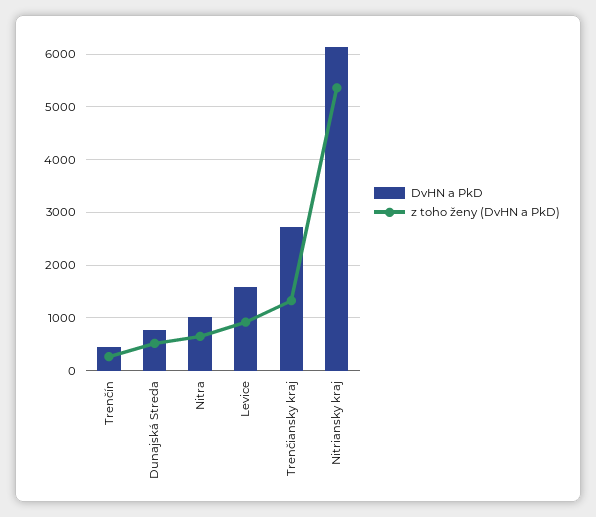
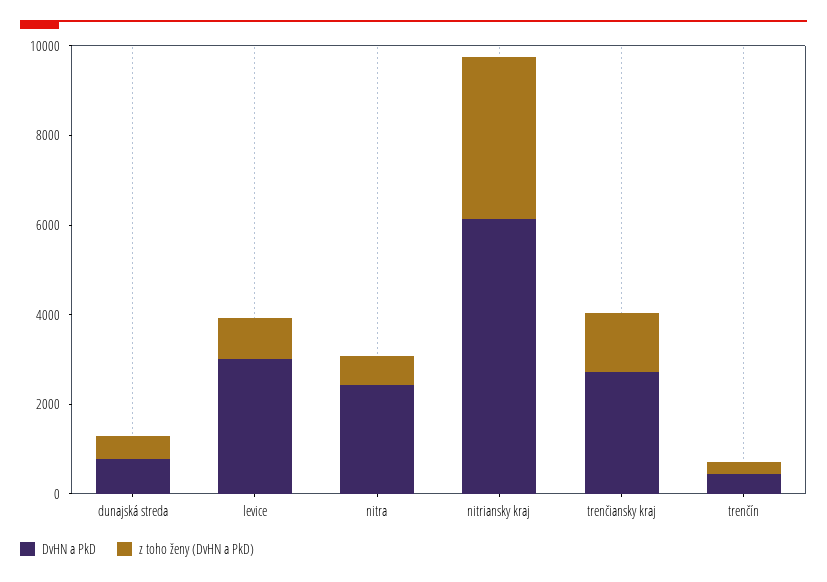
DvHN a PkD, Nitra: 1000 -> 2500
DvHN a PkD, Levice: 1600 -> 3000
z toho ženy (DvHN a PkD), Nitriansky kraj: 5400 -> 3500

